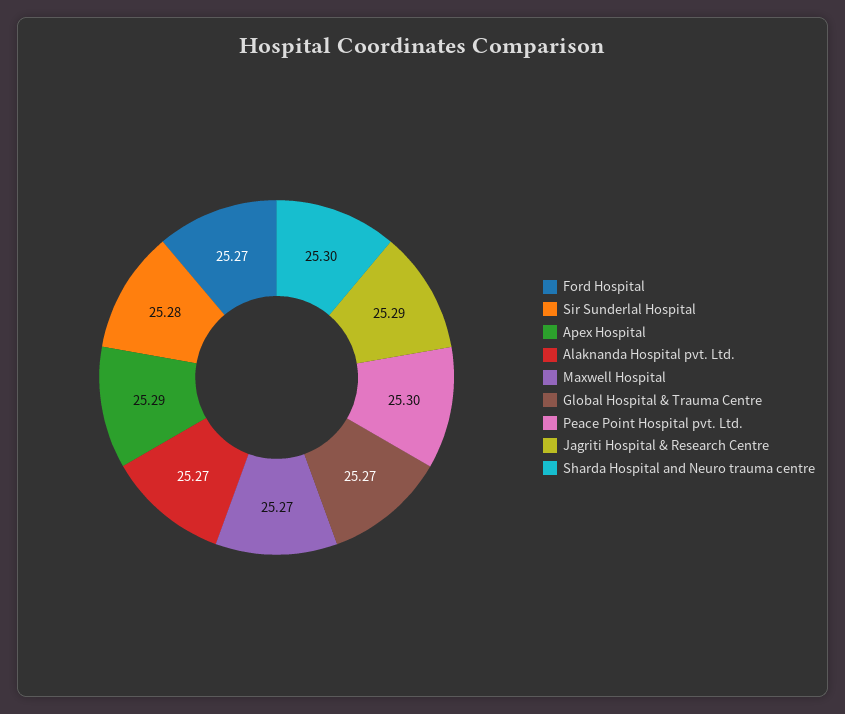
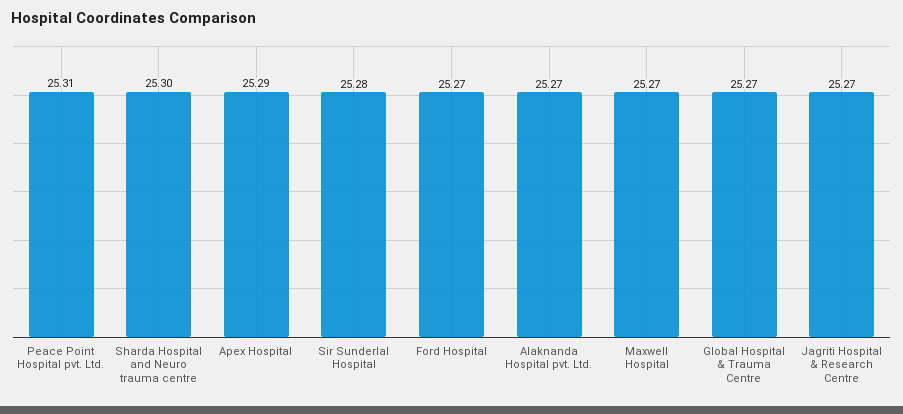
Peace Point Hospital pvt. Ltd.: 25.3 -> 25.31
Jagriti Hospital & Research Centre: 25.29 -> 25.27

